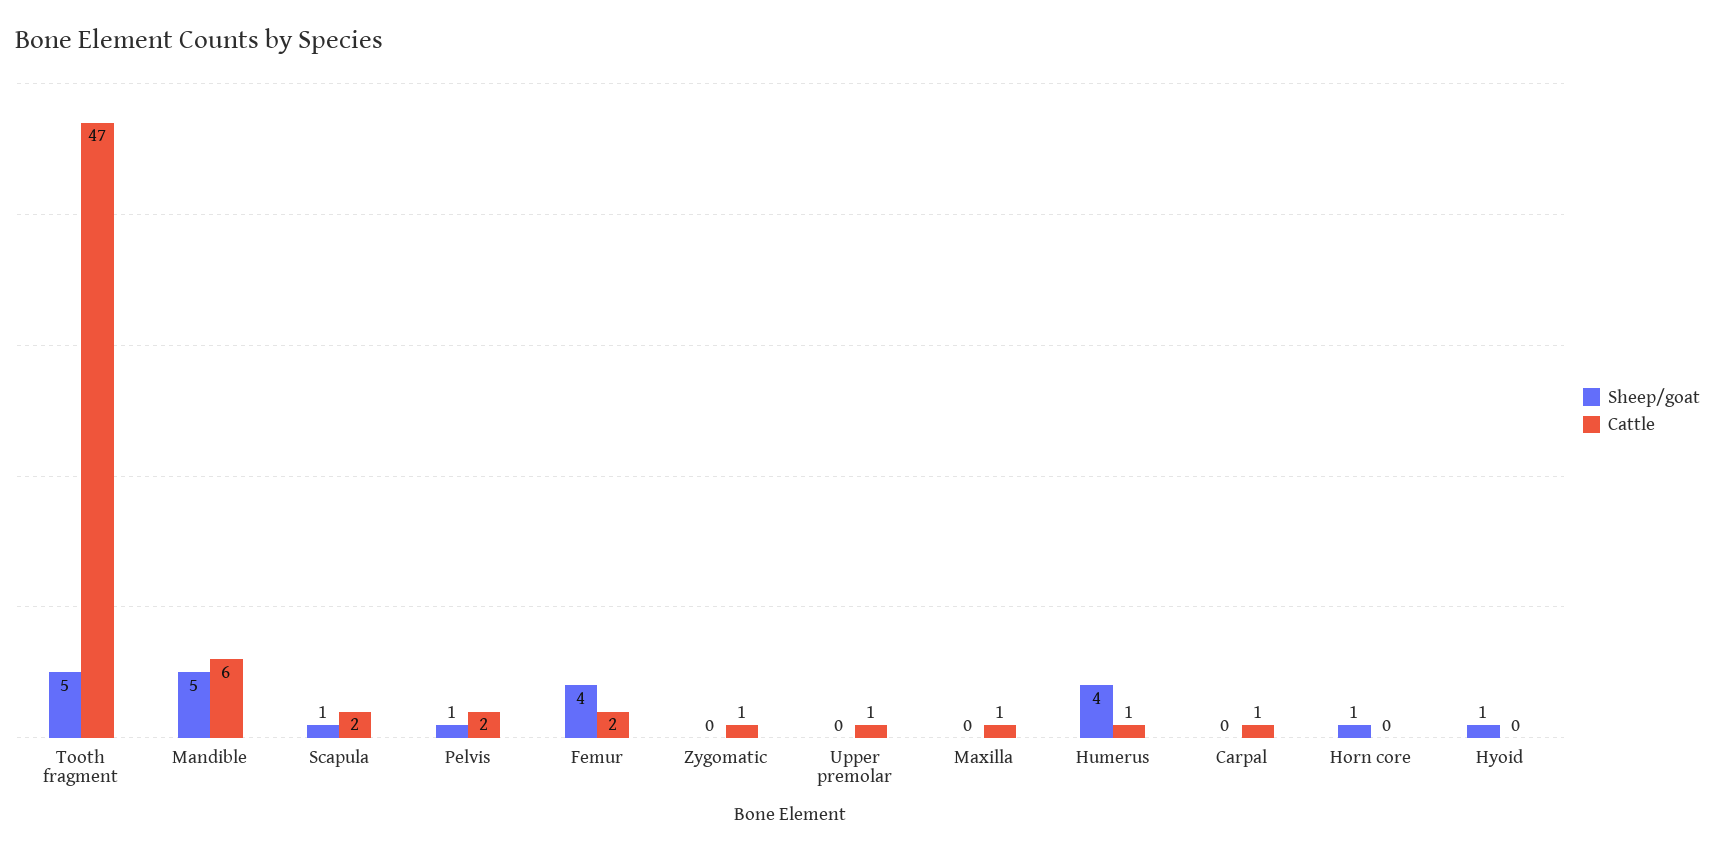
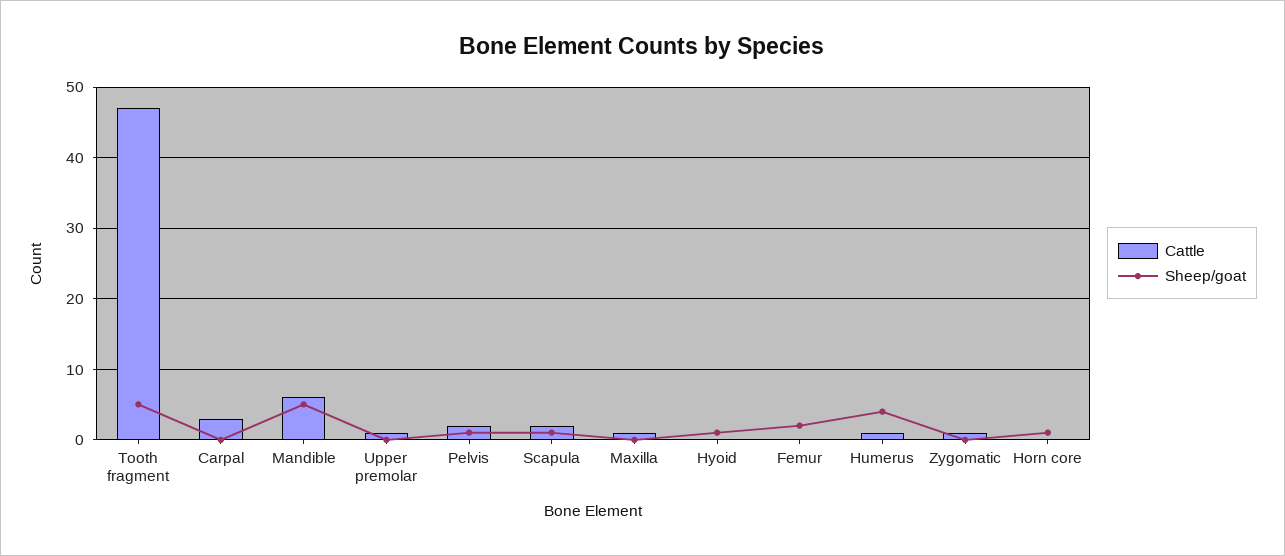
Sheep/goat, Femur: 4 -> 2
Cattle, Femur: 2 -> 0
Cattle, Carpal: 1 -> 3

